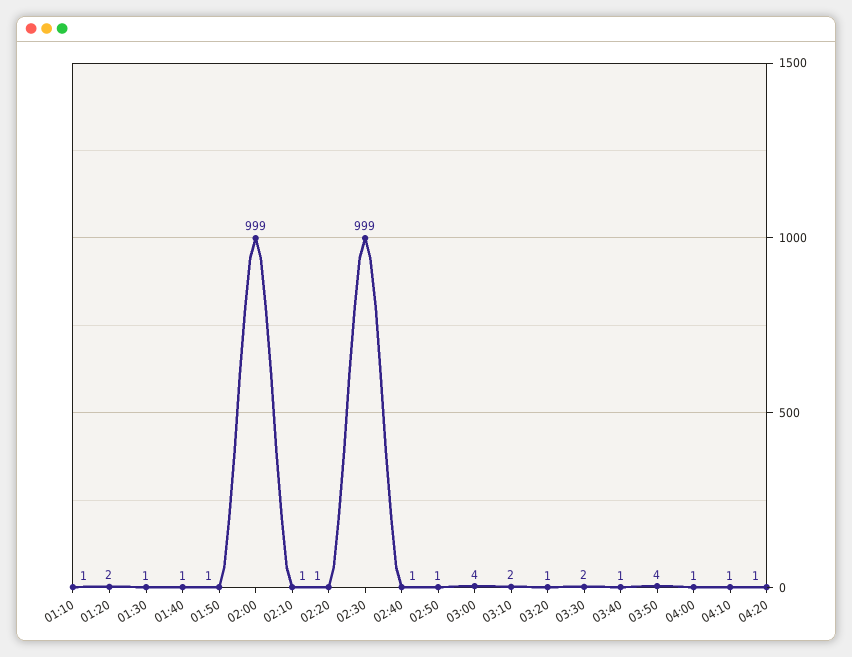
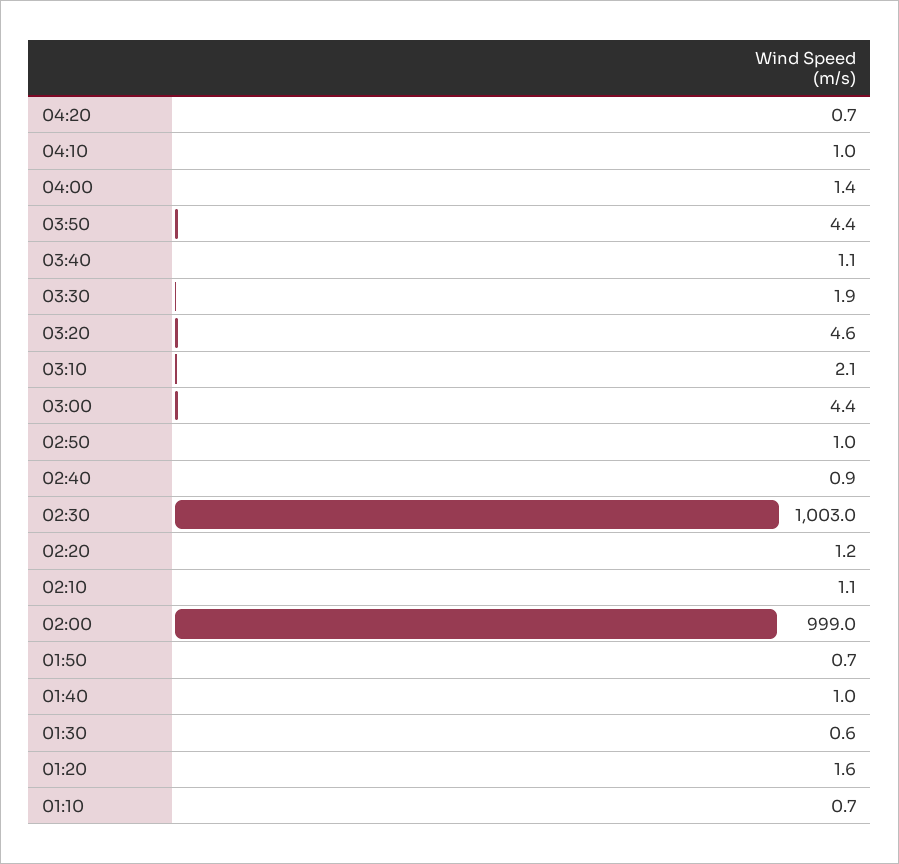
02:30: 999 -> 1003
03:20: 1 -> 4.6

